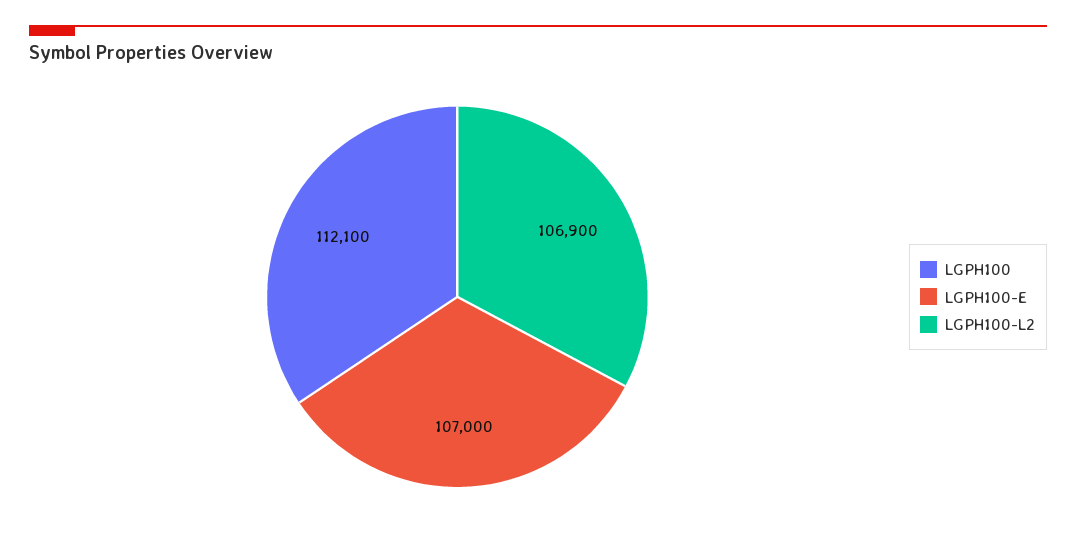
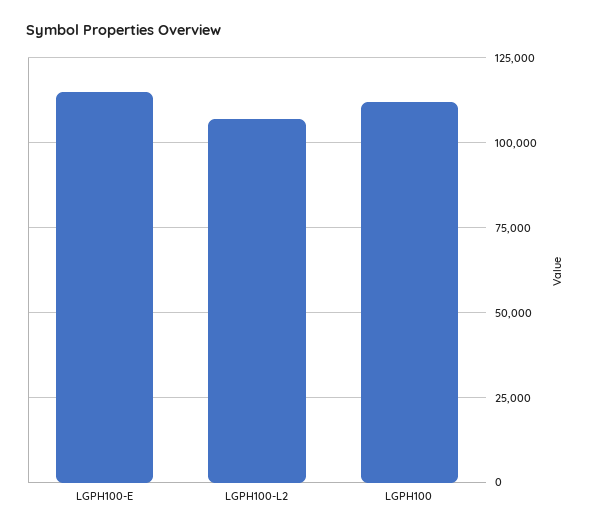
LGPH100-E: 107000 -> 115000

